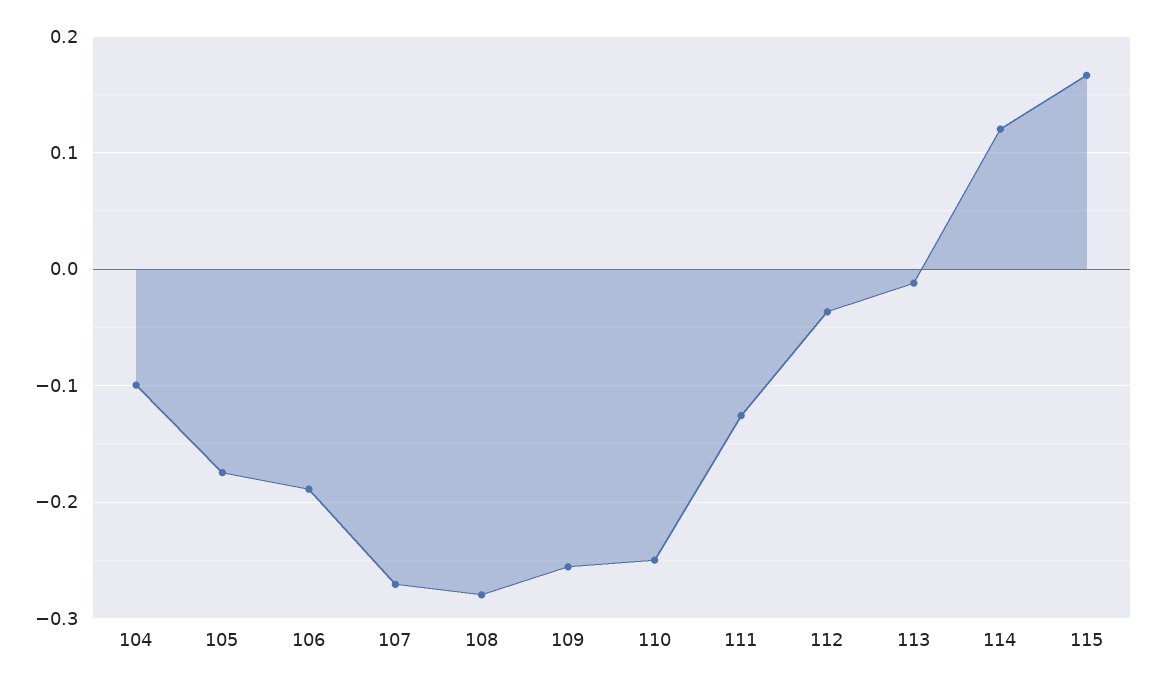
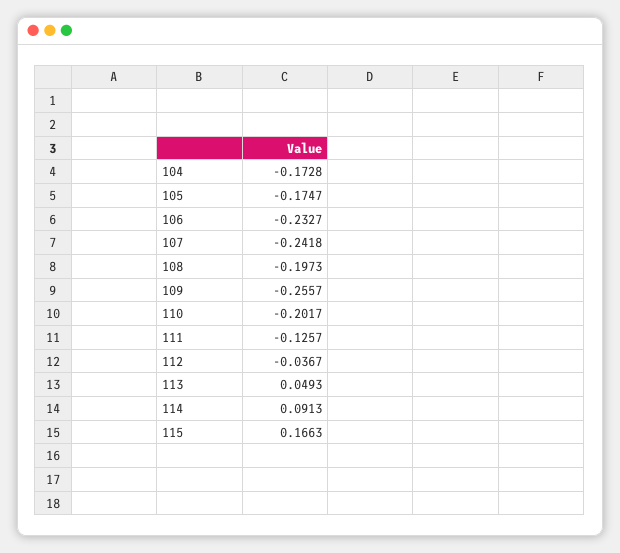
104: -0.1 -> -0.1728
106: -0.19 -> -0.2327
107: -0.27 -> -0.2418
108: -0.28 -> -0.1973
110: -0.25 -> -0.2017
113: -0.01 -> 0.0493
114: 0.12 -> 0.0913

